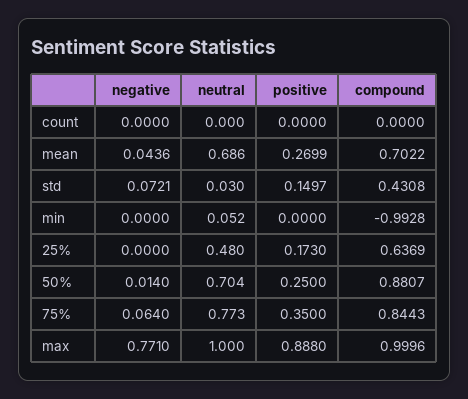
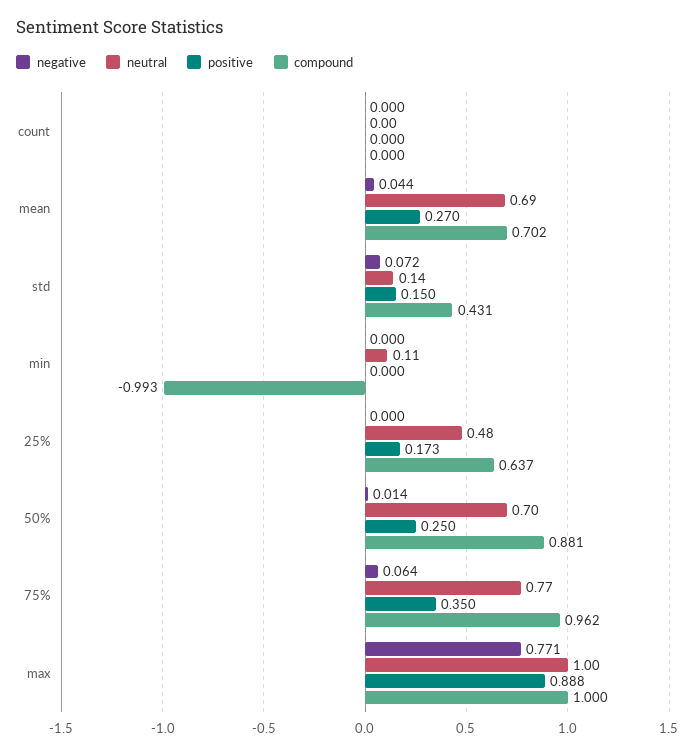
neutral, std: 0.03 -> 0.14
neutral, min: 0.052 -> 0.11
compound, 75%: 0.8443 -> 0.962

